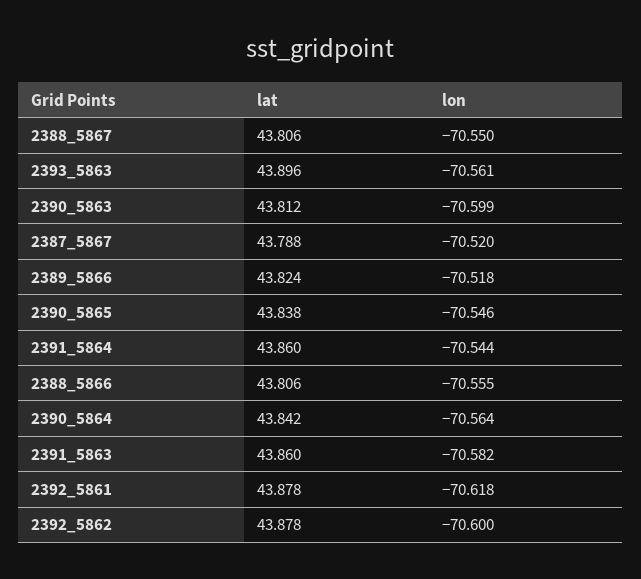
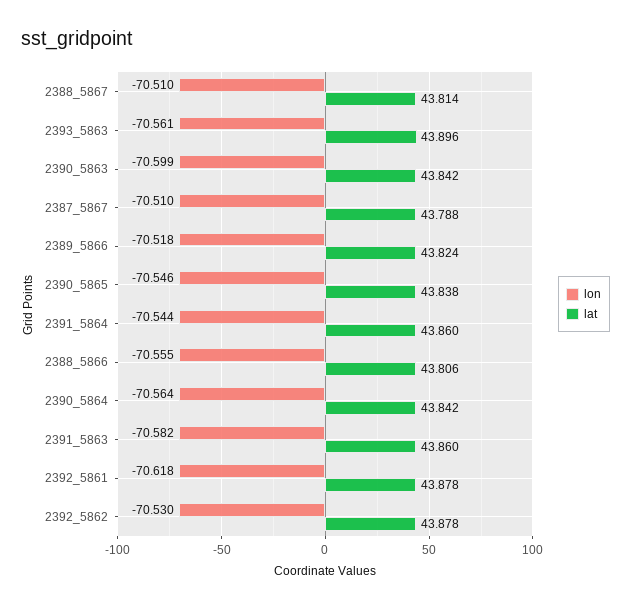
lat, 2388_5867: 43.806 -> 43.814
lon, 2388_5867: -70.55 -> -70.51
lat, 2390_5863: 43.812 -> 43.842
lon, 2387_5867: -70.52 -> -70.51
lon, 2392_5862: -70.6 -> -70.53

